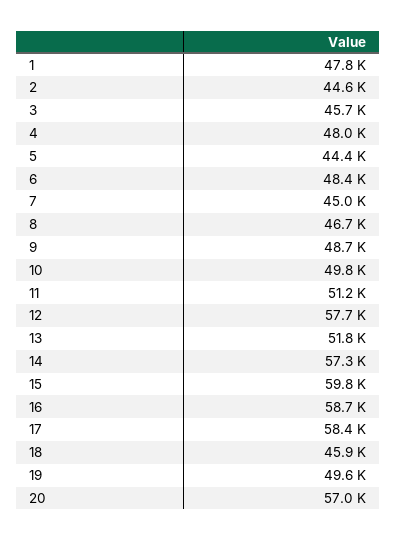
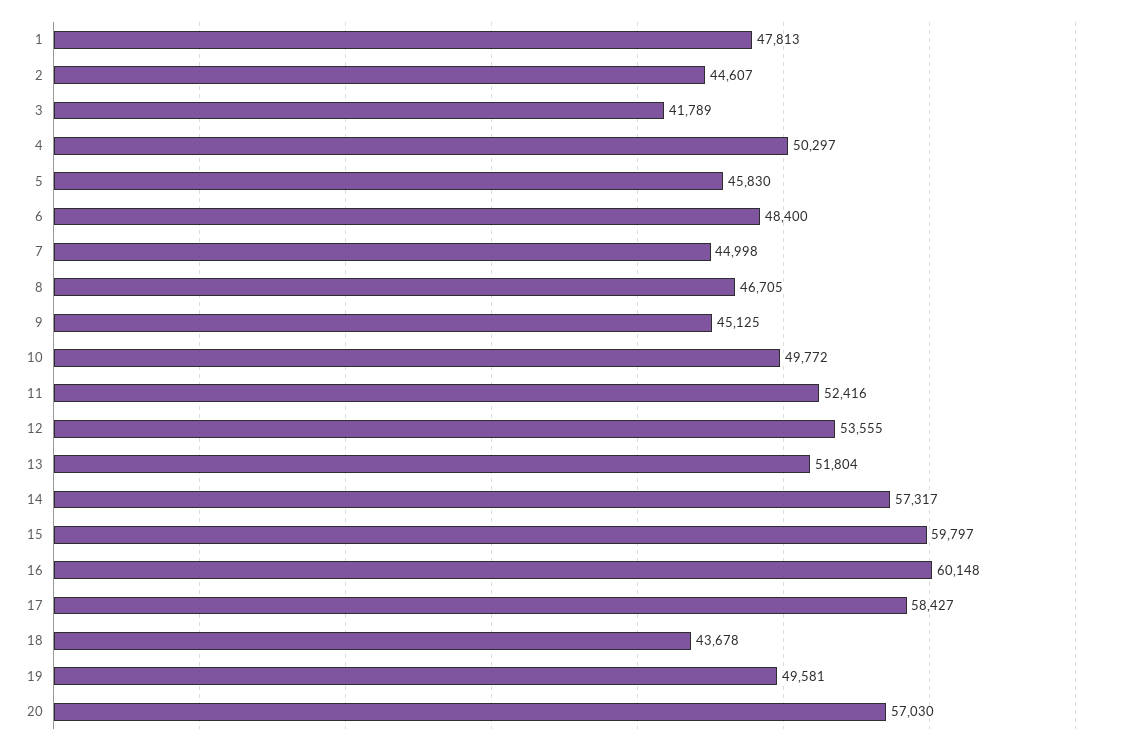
3: 45700 -> 41789
4: 48000 -> 50297
5: 44400 -> 45830
9: 48700 -> 45125
11: 51200 -> 52416
12: 57700 -> 53555
16: 58700 -> 60148
18: 45900 -> 43678

